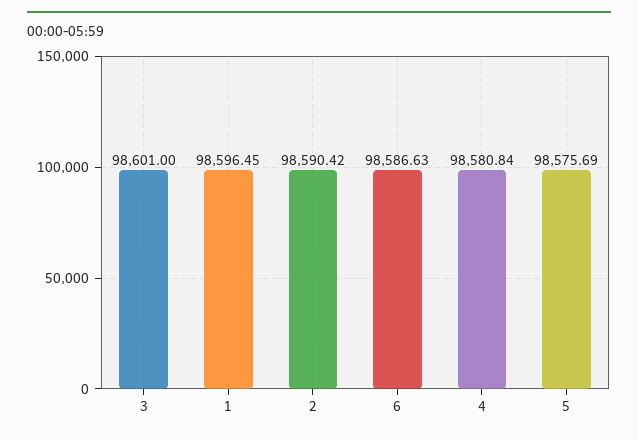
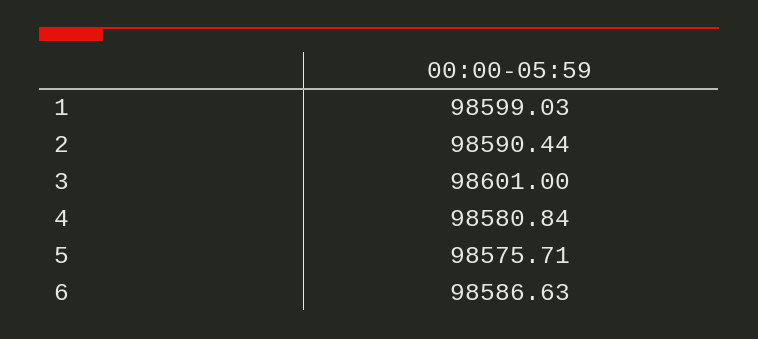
1: 98596.45 -> 98599.03
2: 98590.42 -> 98590.44
5: 98575.69 -> 98575.71

